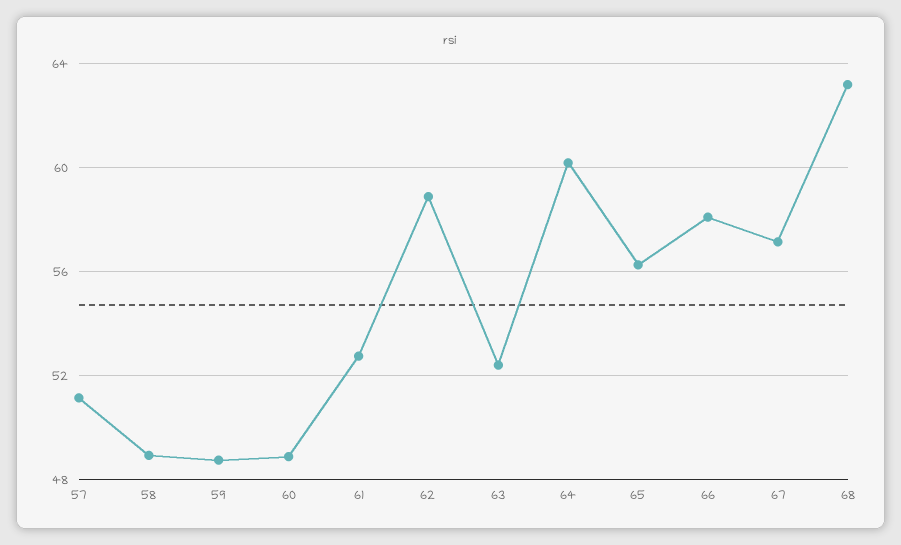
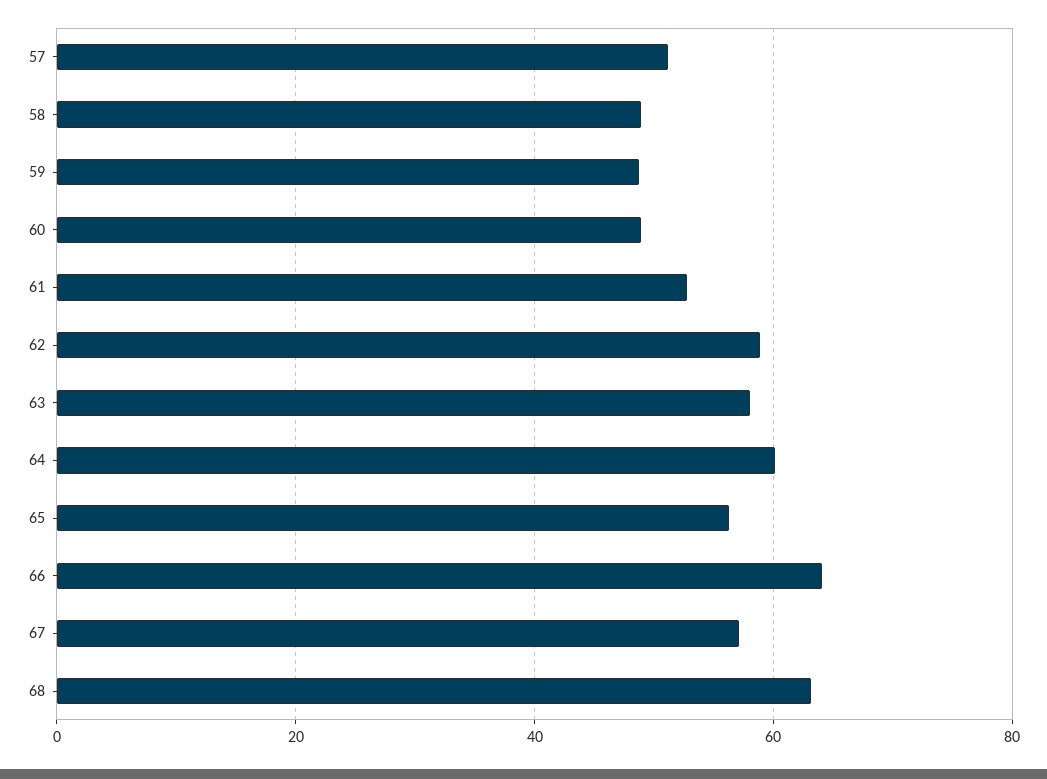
63: 52.5 -> 58
66: 58 -> 64

